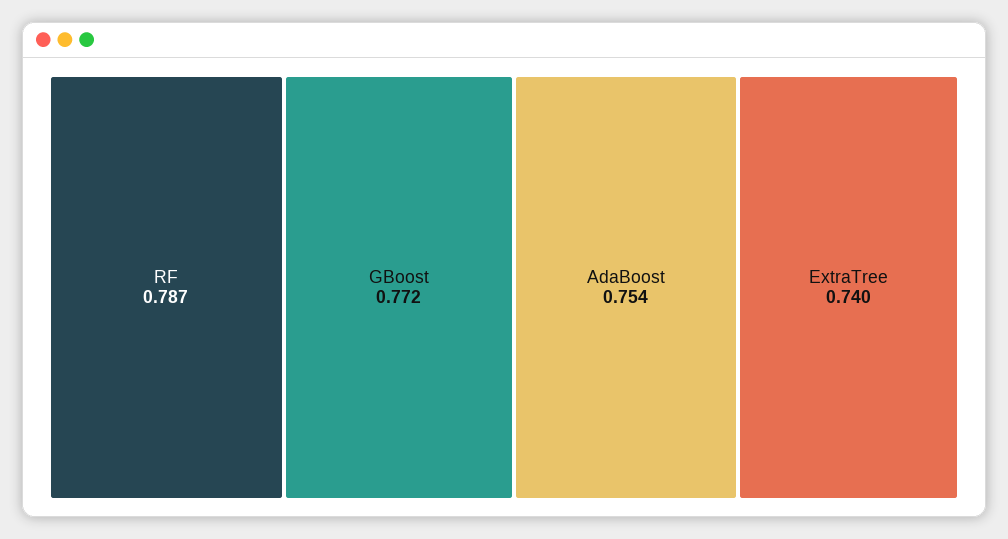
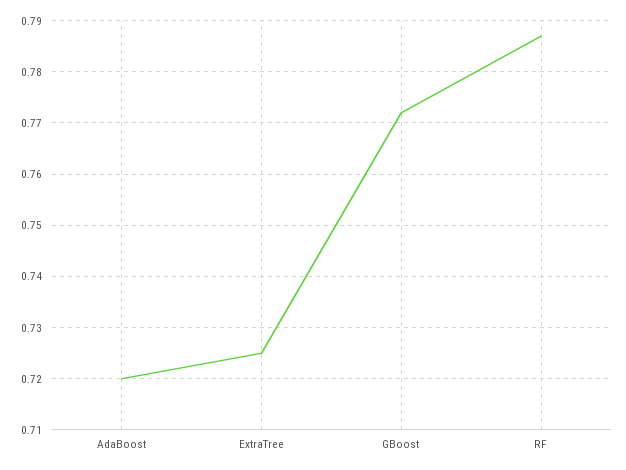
AdaBoost: 0.754 -> 0.72
ExtraTree: 0.74 -> 0.725

